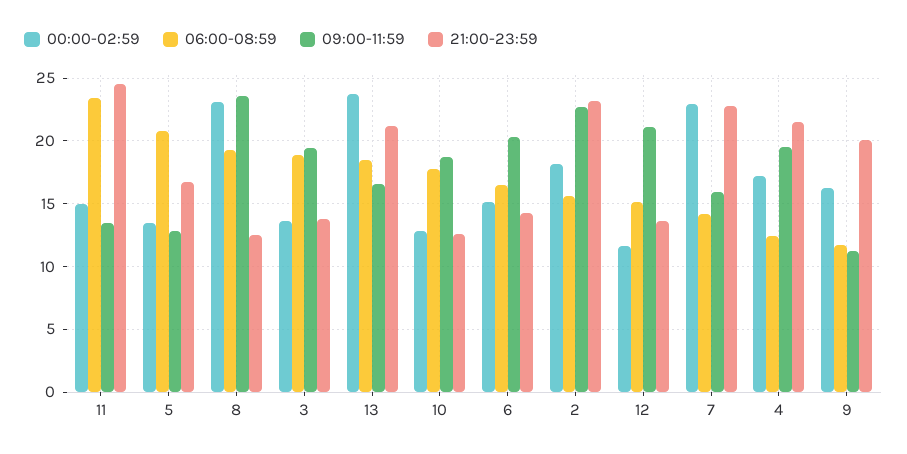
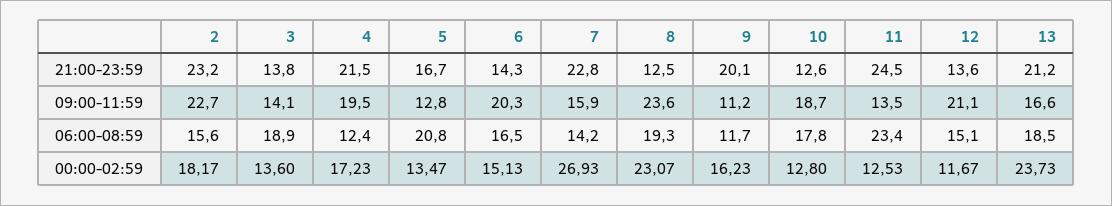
00:00-02:59, 11: 15 -> 12.53
09:00-11:59, 3: 19.5 -> 14.1
00:00-02:59, 7: 23 -> 26.93

